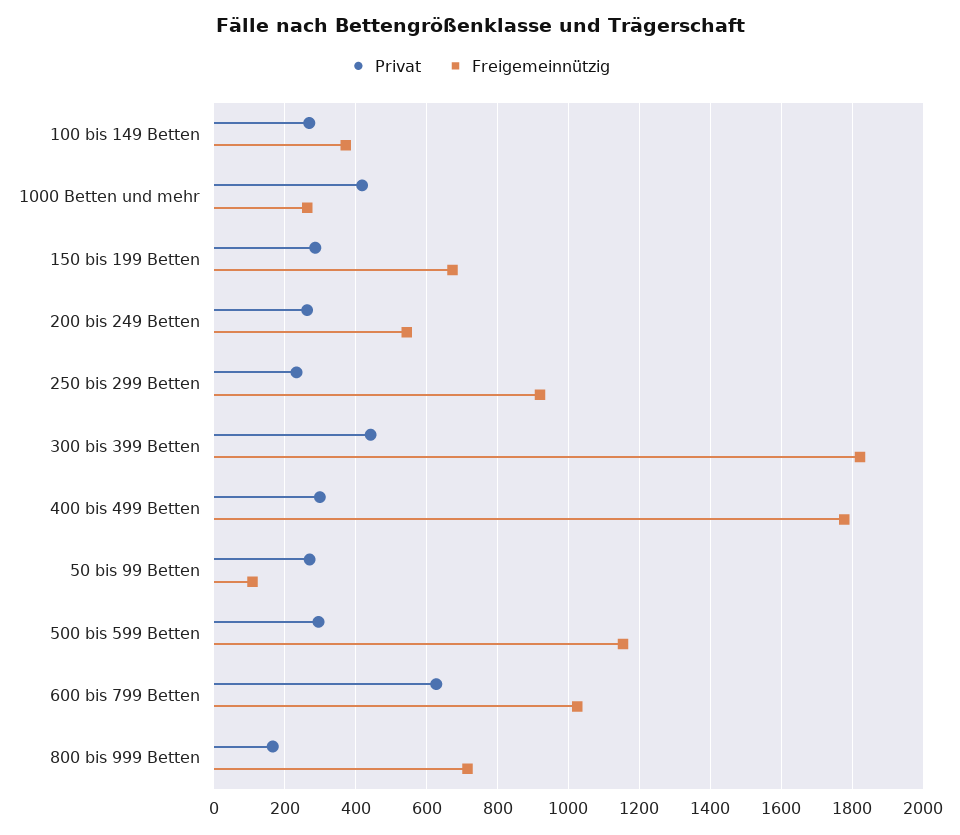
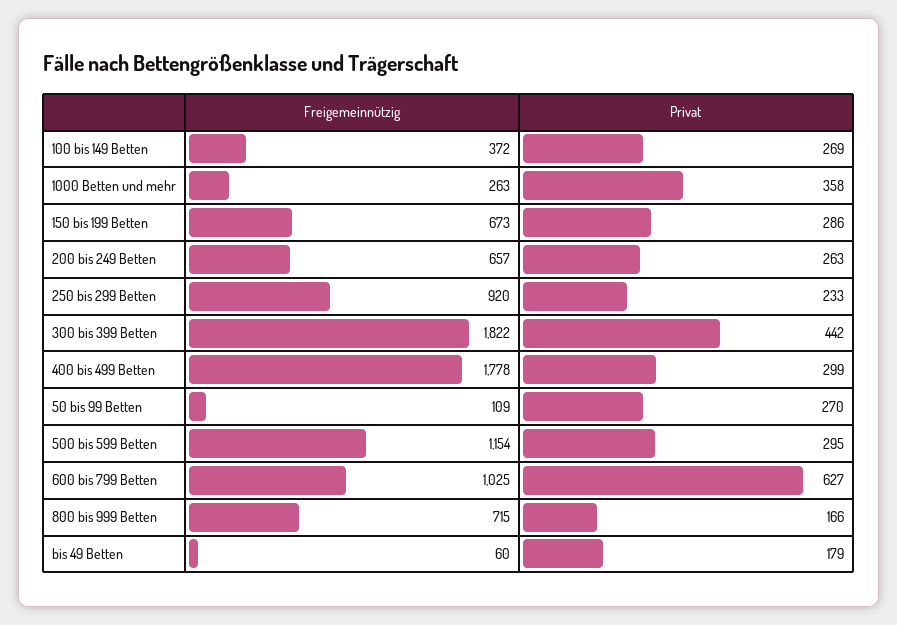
Privat, 1000 Betten und mehr: 420 -> 358
Freigemeinnützig, 200 bis 249 Betten: 540 -> 657
Freigemeinnützig, bis 49 Betten: none -> 60
Privat, bis 49 Betten: none -> 179

